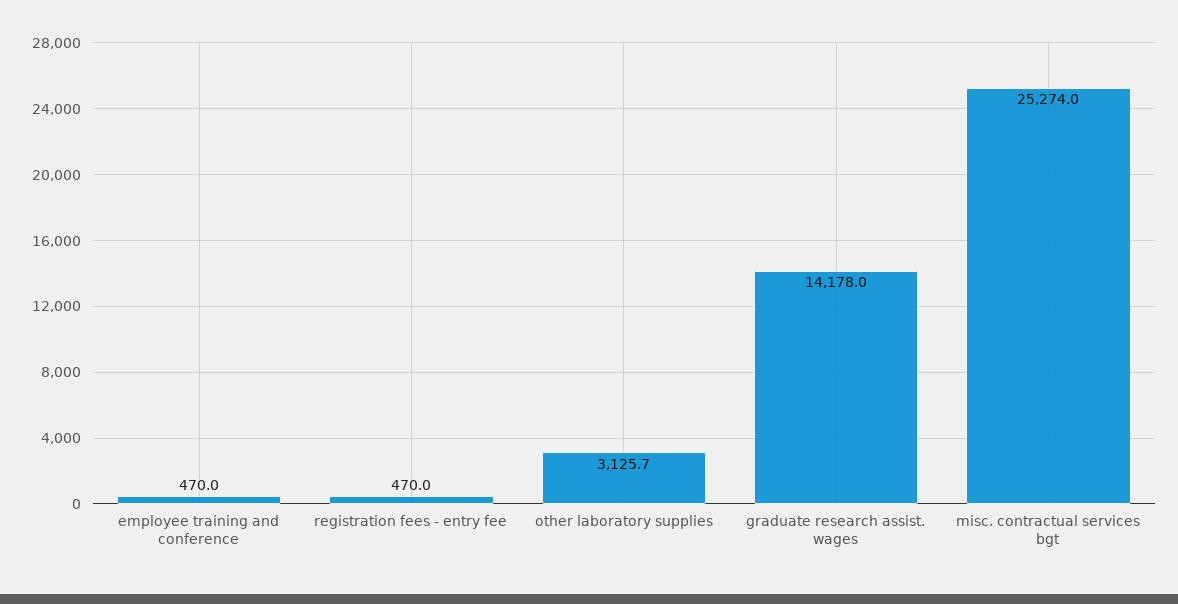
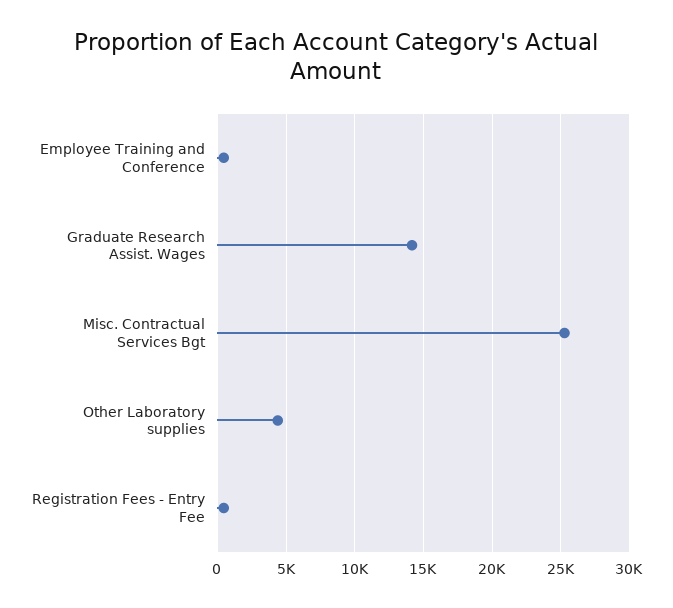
other laboratory supplies: 3125.7 -> 4500

